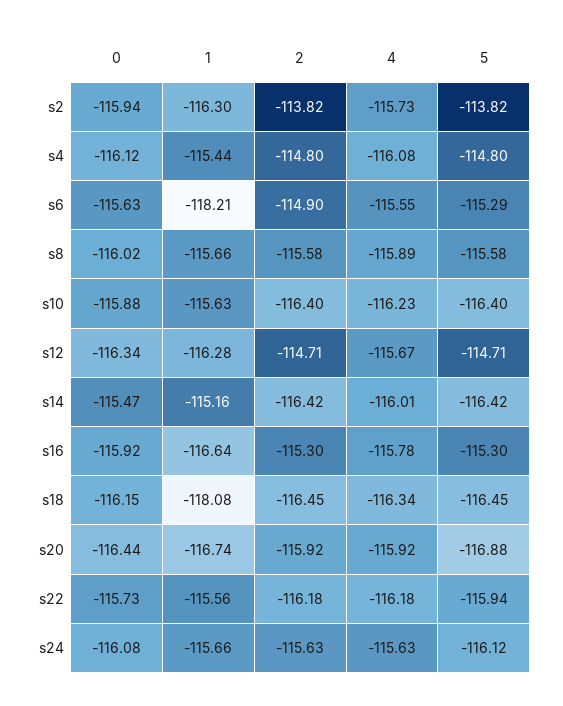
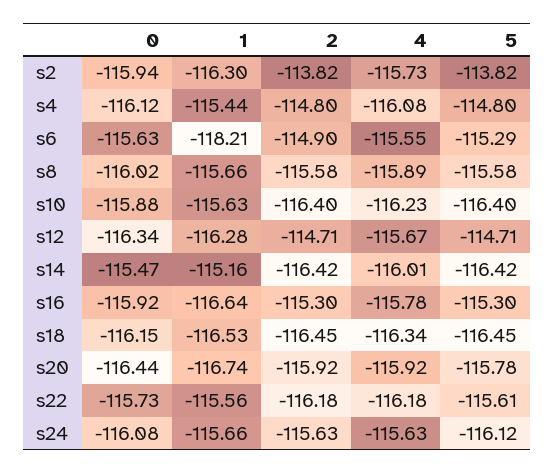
1, s18: -118.08 -> -116.53
5, s20: -116.88 -> -115.78
5, s22: -115.94 -> -115.61

